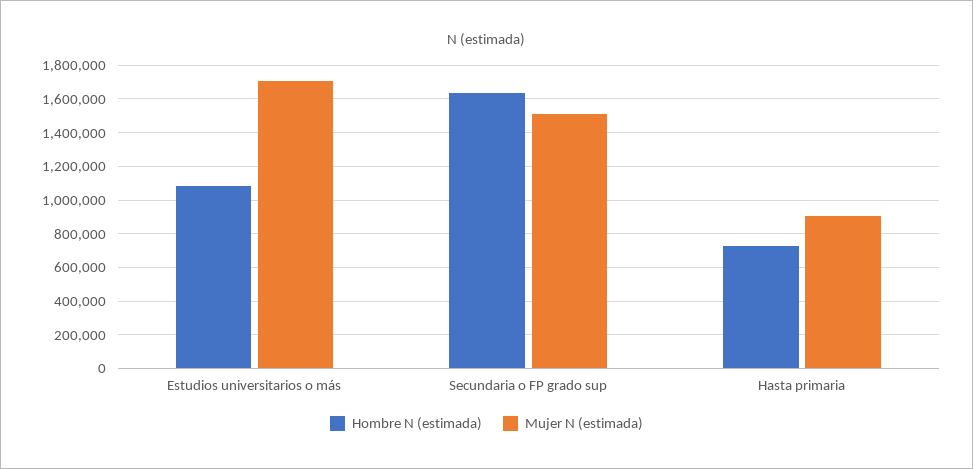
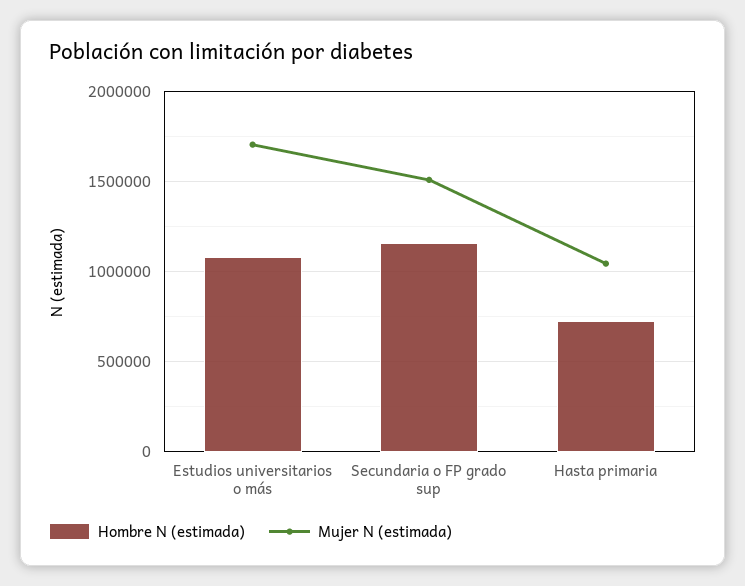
Hombre N (estimada), Secundaria o FP grado sup: 1650000 -> 1150000
Mujer N (estimada), Hasta primaria: 900000 -> 1050000

